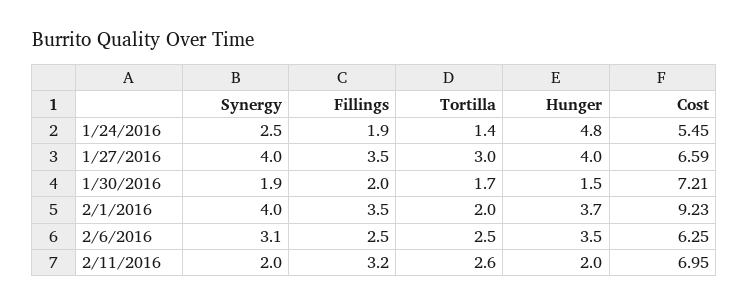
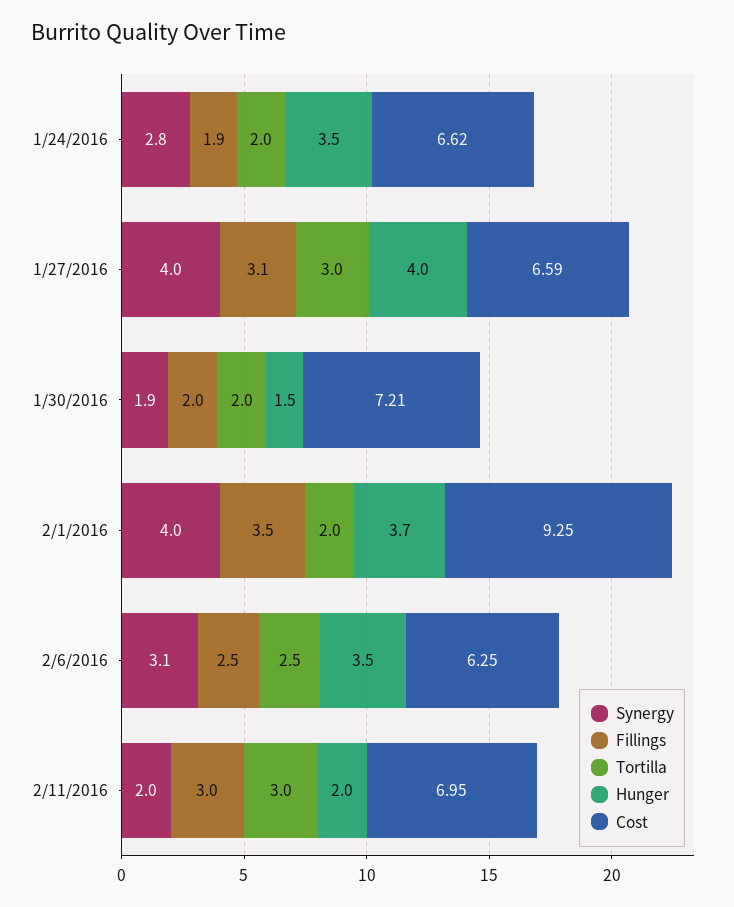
Synergy, 1/24/2016: 2.5 -> 2.8
Tortilla, 1/24/2016: 1.4 -> 2
Hunger, 1/24/2016: 4.8 -> 3.5
Cost, 1/24/2016: 5.45 -> 6.62
Fillings, 1/27/2016: 3.5 -> 3.1
Tortilla, 1/30/2016: 1.7 -> 2
Cost, 2/1/2016: 9.23 -> 9.25
Fillings, 2/11/2016: 3.2 -> 3
Tortilla, 2/11/2016: 2.6 -> 3

